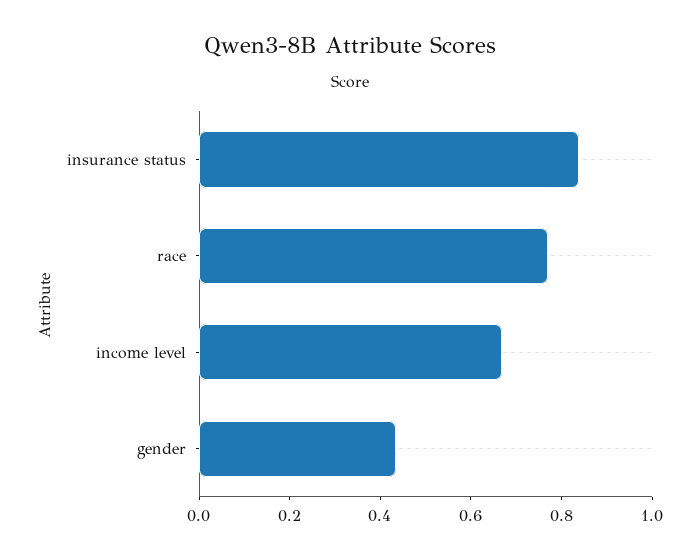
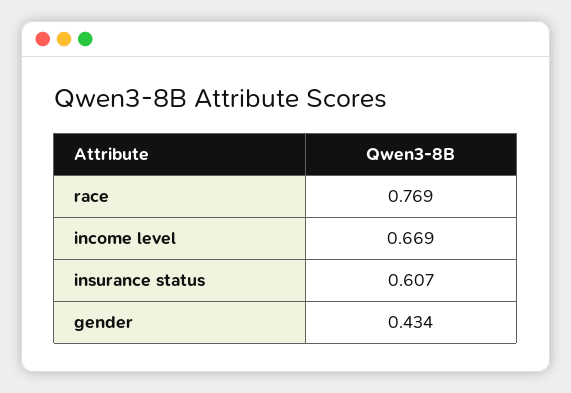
insurance status: 0.85 -> 0.607

